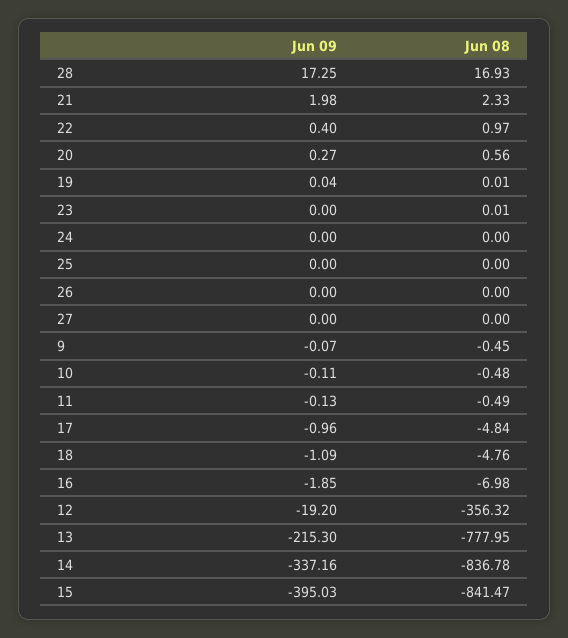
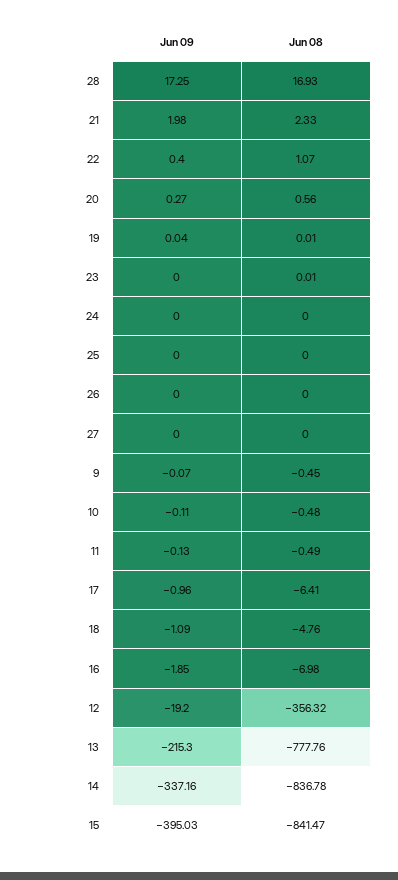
Jun 08, 22: 0.97 -> 1.07
Jun 08, 17: -4.84 -> -6.41
Jun 08, 13: -777.95 -> -777.76

